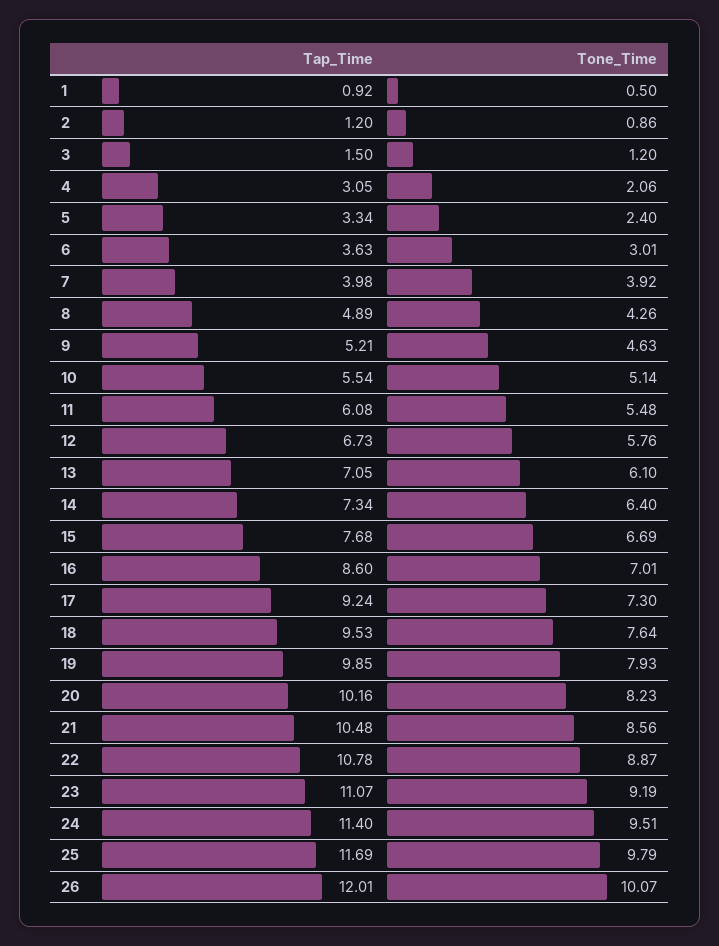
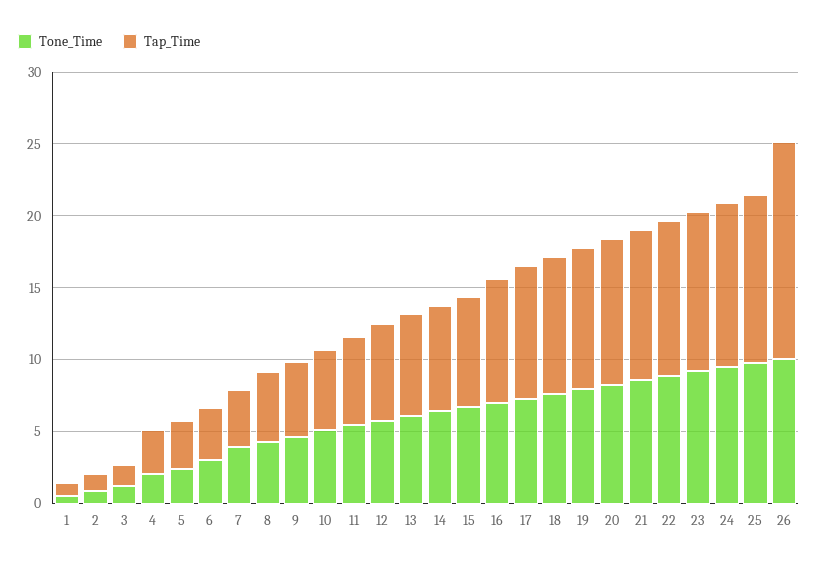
Tap_Time, 26: 12.01 -> 15

